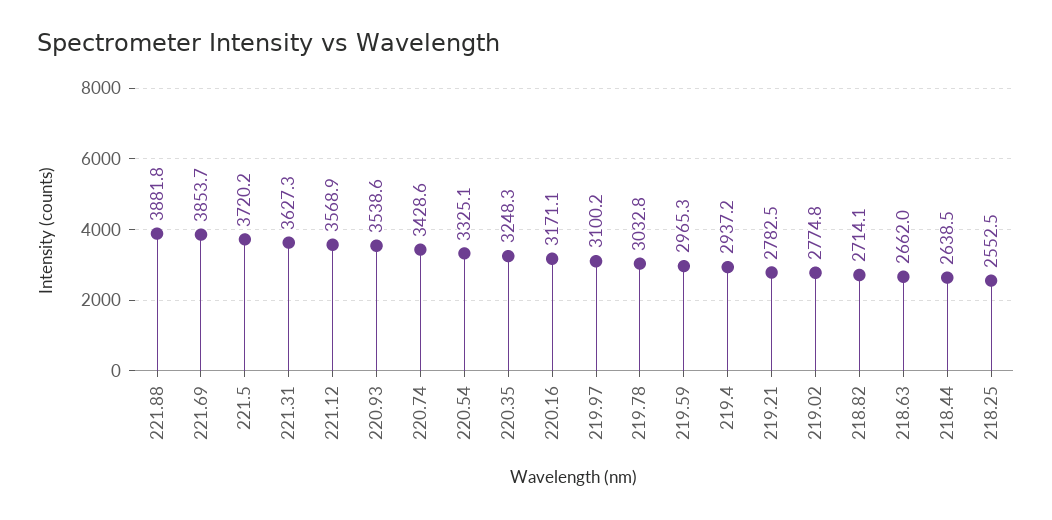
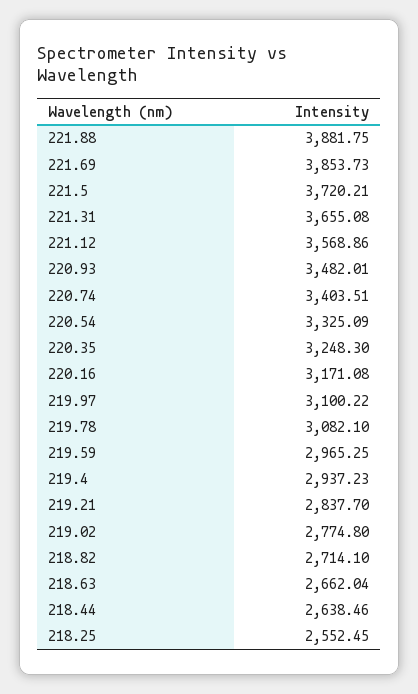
221.31: 3627.3 -> 3655.08
220.93: 3538.6 -> 3482.01
220.74: 3428.6 -> 3403.51
219.78: 3032.8 -> 3082.1
219.21: 2782.5 -> 2837.7

